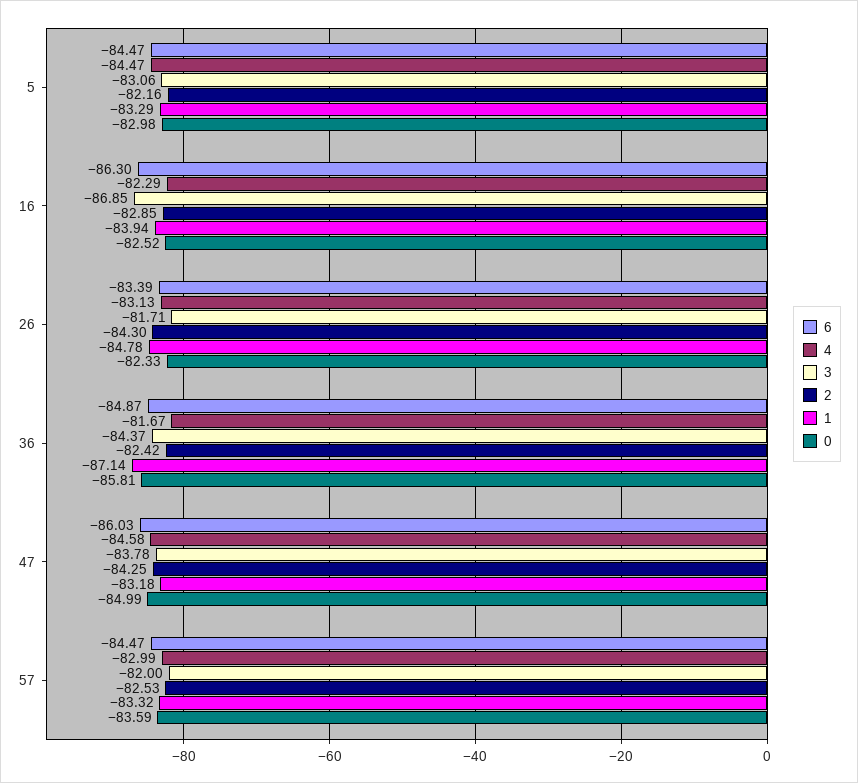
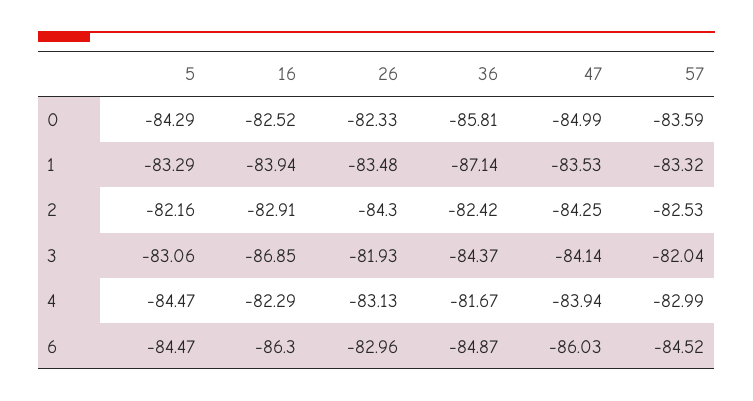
0, 5: -82.98 -> -84.29
2, 16: -82.85 -> -82.91
6, 26: -83.39 -> -82.96
3, 26: -81.71 -> -81.93
1, 26: -84.78 -> -83.48
4, 47: -84.58 -> -83.94
3, 47: -83.78 -> -84.14
1, 47: -83.18 -> -83.53
6, 57: -84.47 -> -84.52
3, 57: -82 -> -82.04

